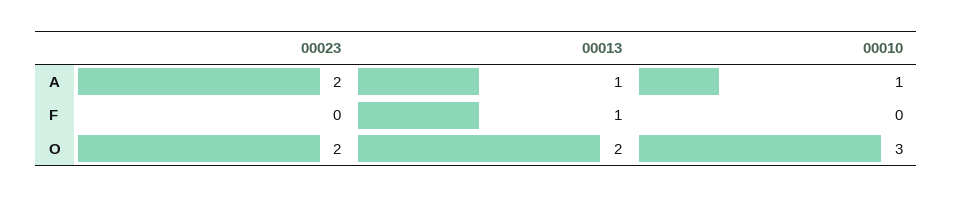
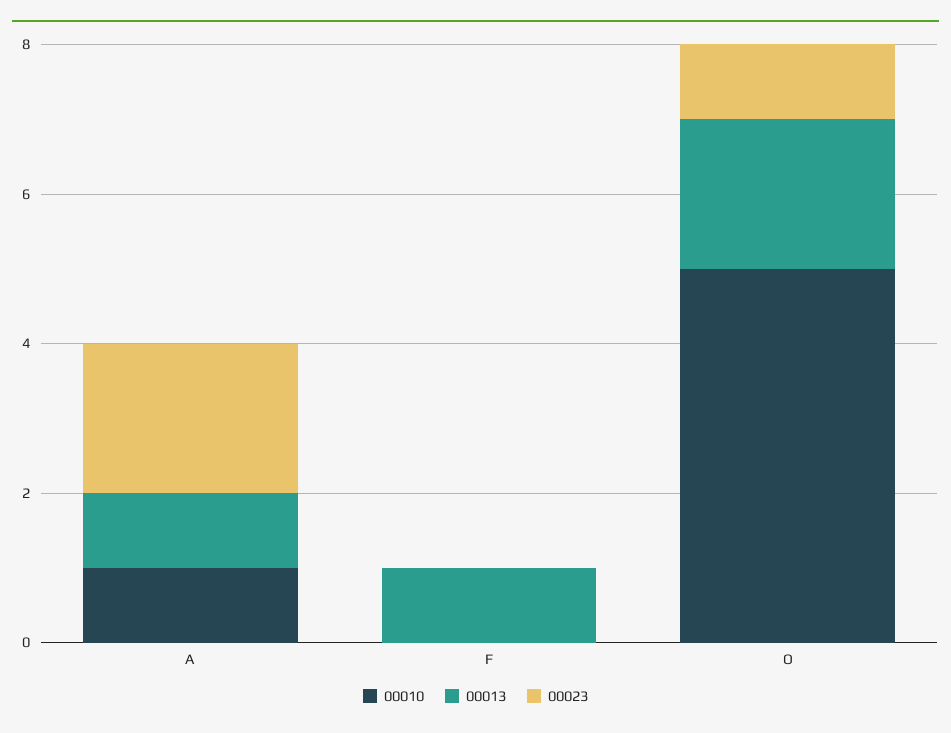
00023, O: 2 -> 1
00010, O: 3 -> 5

